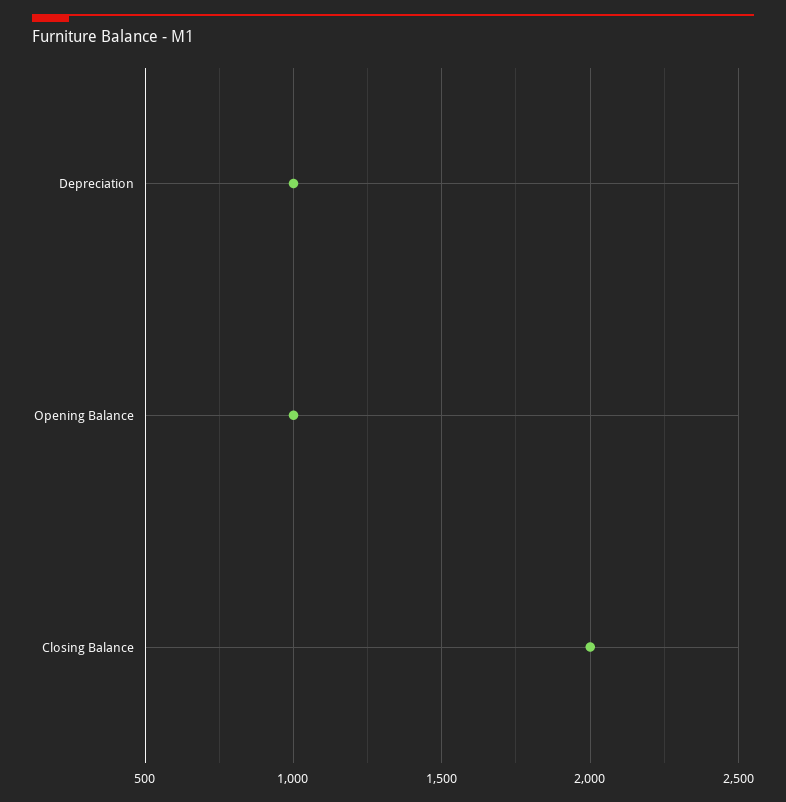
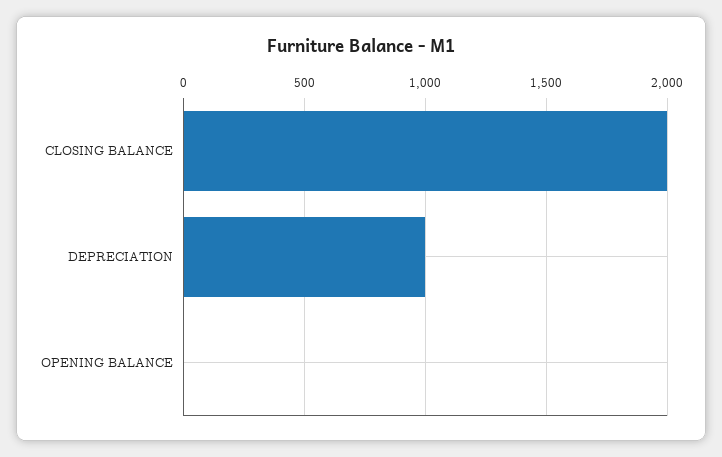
Opening Balance: 1000 -> 0

